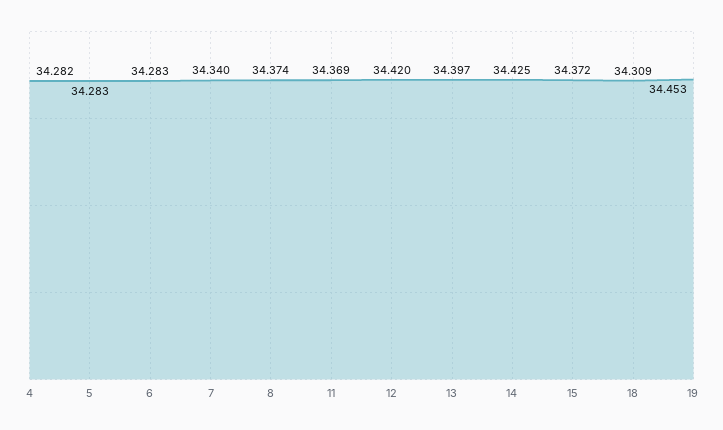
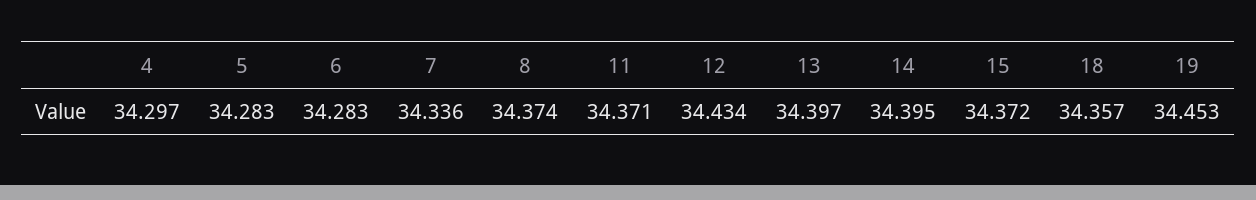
4: 34.282 -> 34.297
7: 34.34 -> 34.336
11: 34.369 -> 34.371
12: 34.42 -> 34.434
14: 34.425 -> 34.395
18: 34.309 -> 34.357

